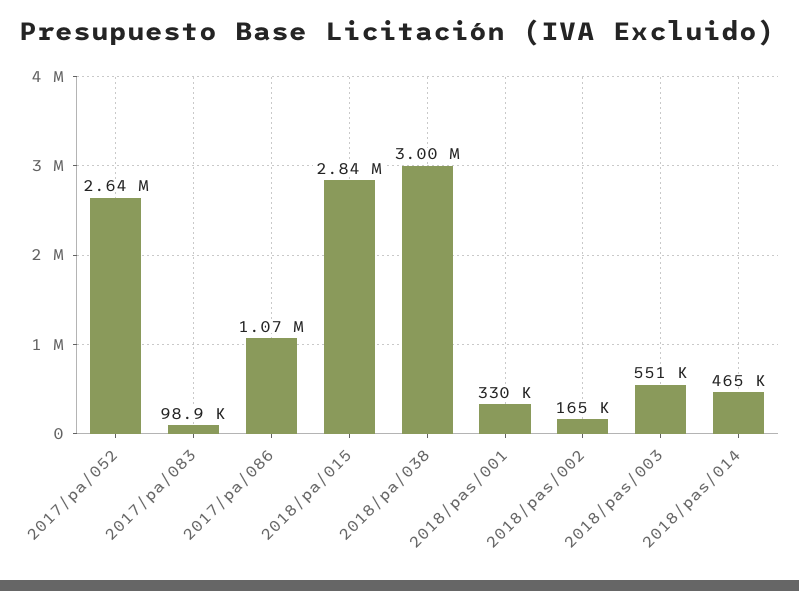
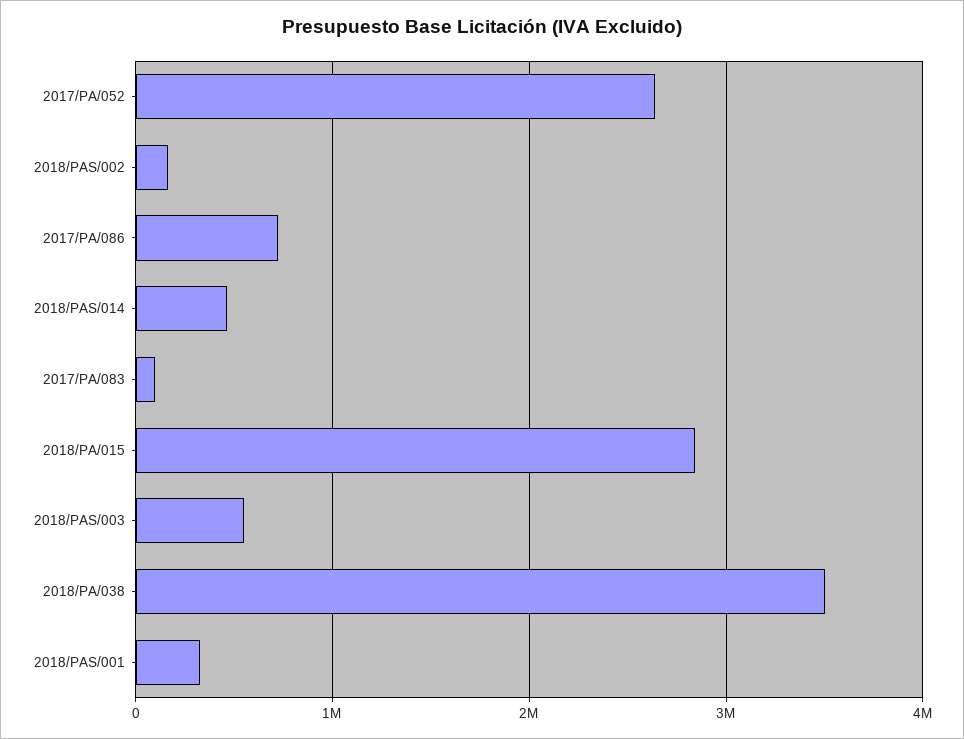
2017/pa/086: 1070000 -> 700000
2018/pa/038: 3000000 -> 3500000

